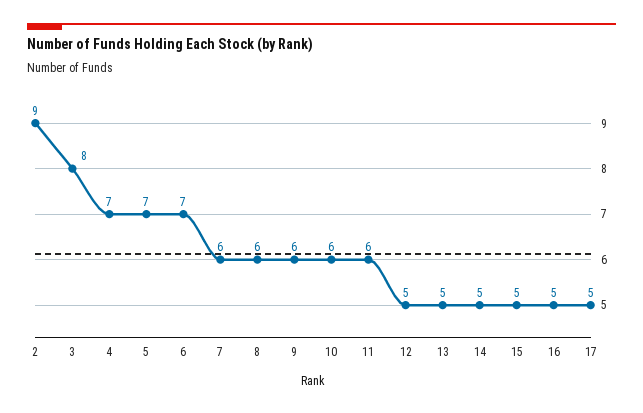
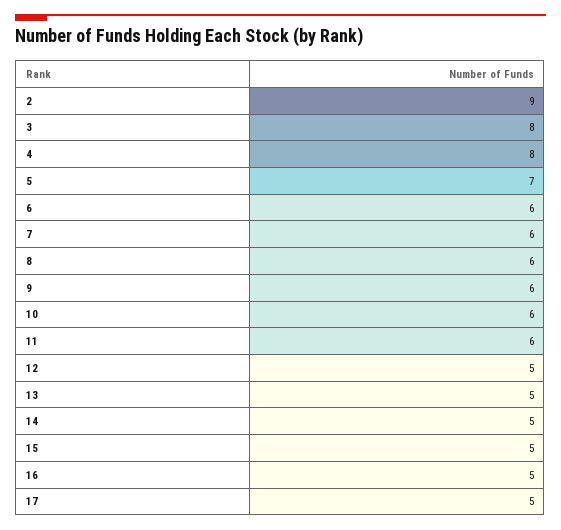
4: 7 -> 8
6: 7 -> 6

